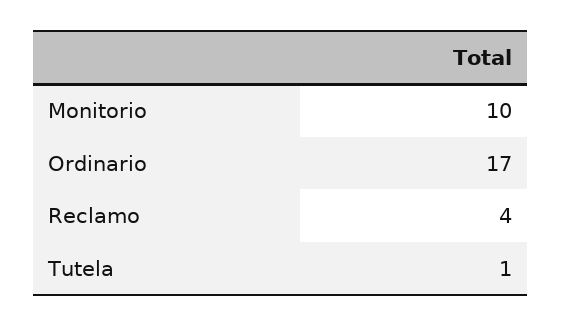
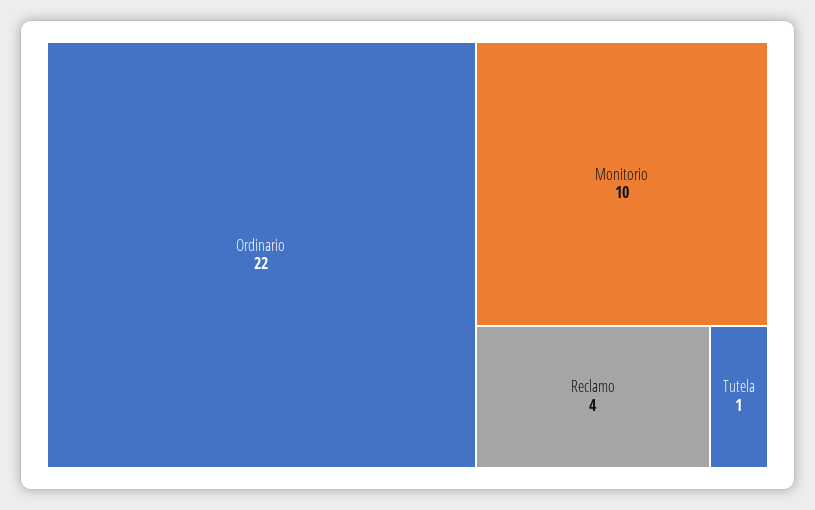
Ordinario: 17 -> 22

